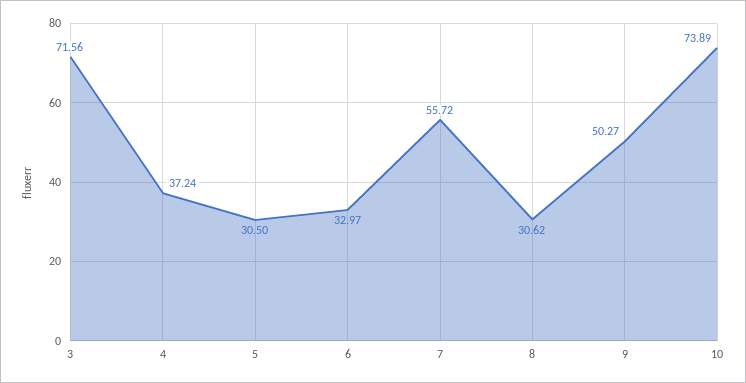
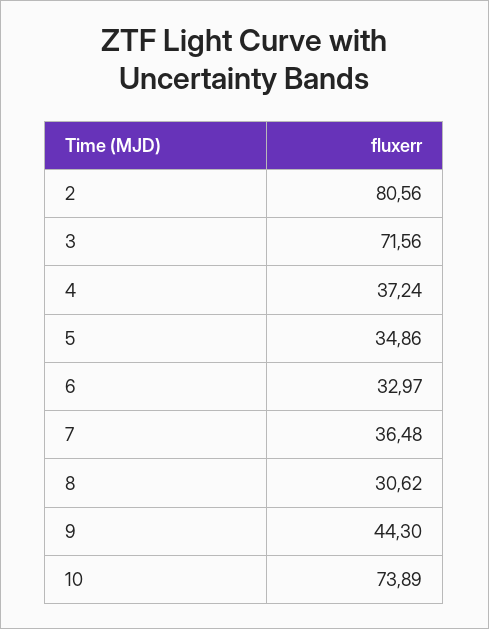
5: 30.5 -> 34.86
7: 55.72 -> 36.48
9: 50.27 -> 44.3
2: none -> 80.56

